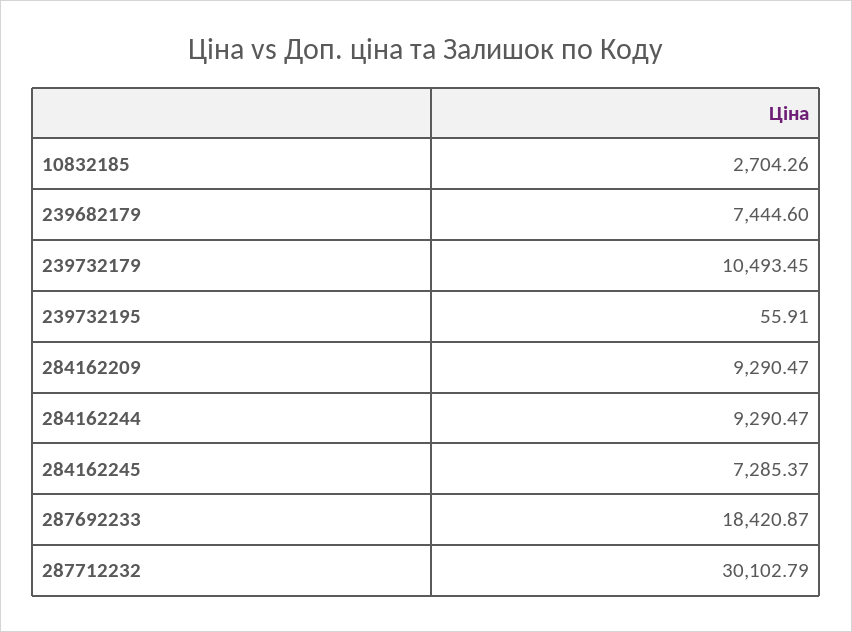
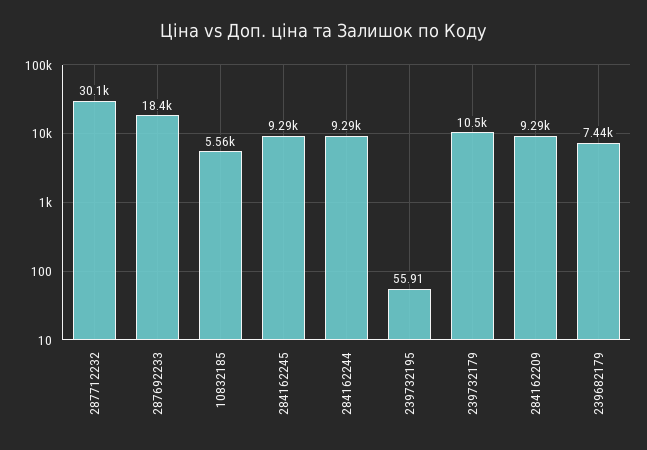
10832185: 2704.26 -> 5560
284162245: 7285.37 -> 9290

